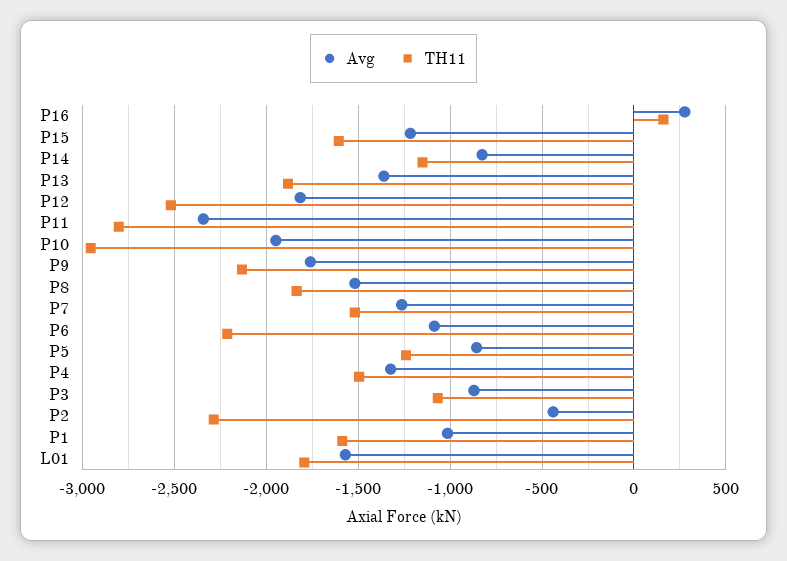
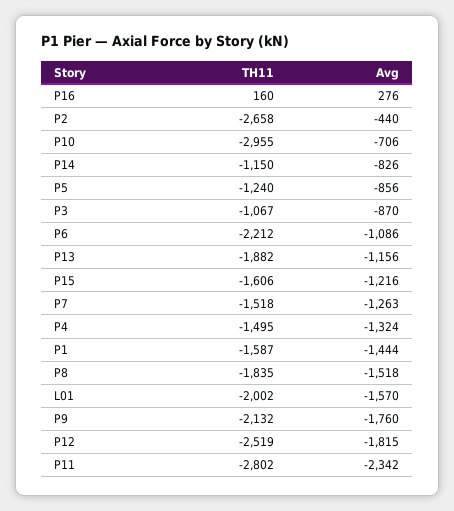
Avg, P13: -1350 -> -1156
Avg, P10: -1950 -> -706
TH11, P2: -2300 -> -2658
Avg, P1: -1000 -> -1444
TH11, L01: -1800 -> -2002

